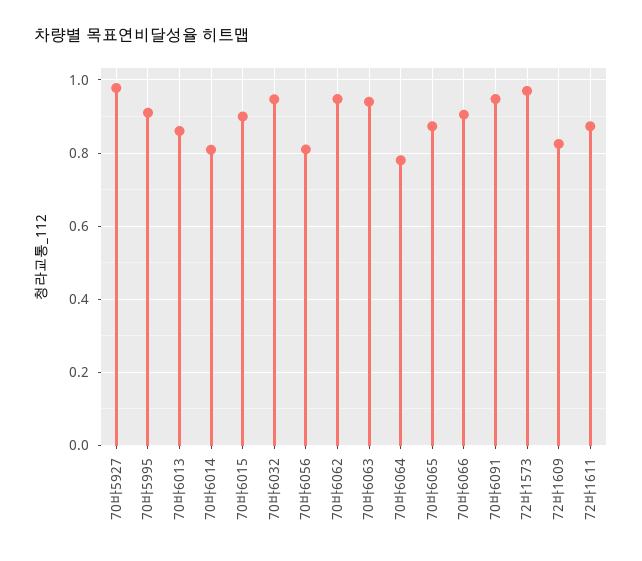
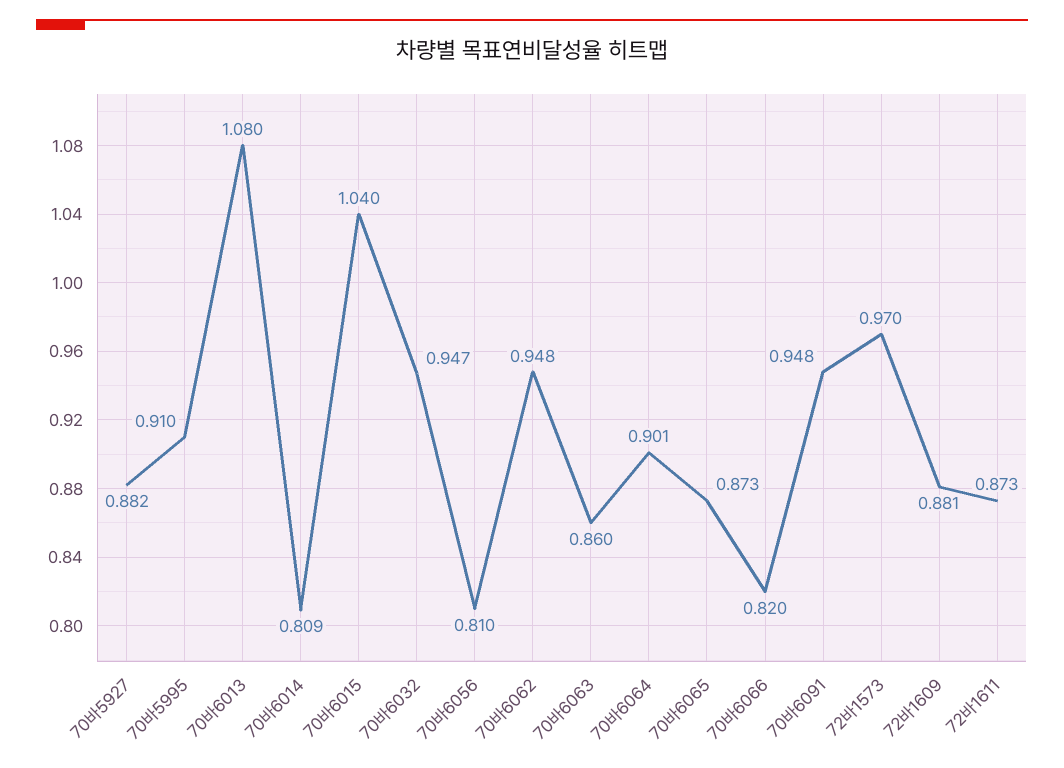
70바5927: 0.98 -> 0.882
70바6013: 0.86 -> 1.08
70바6015: 0.9 -> 1.04
70바6063: 0.94 -> 0.86
70바6064: 0.78 -> 0.901
70바6066: 0.9 -> 0.82
72바1609: 0.82 -> 0.881

